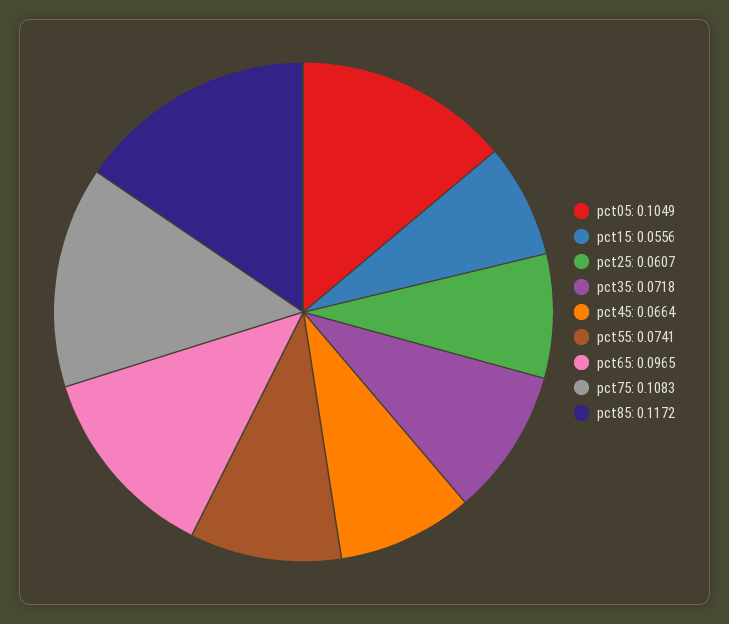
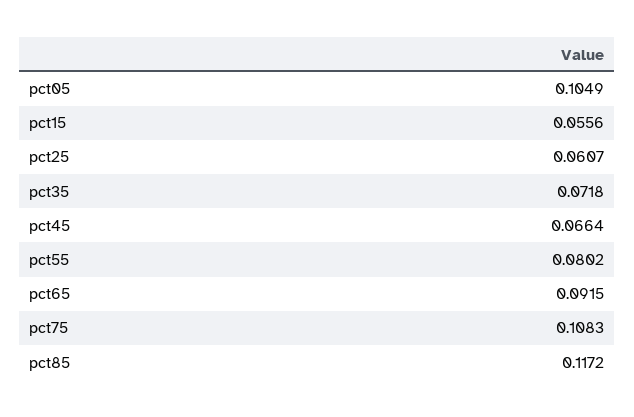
pct55: 0.0741 -> 0.0802
pct65: 0.0965 -> 0.0915

